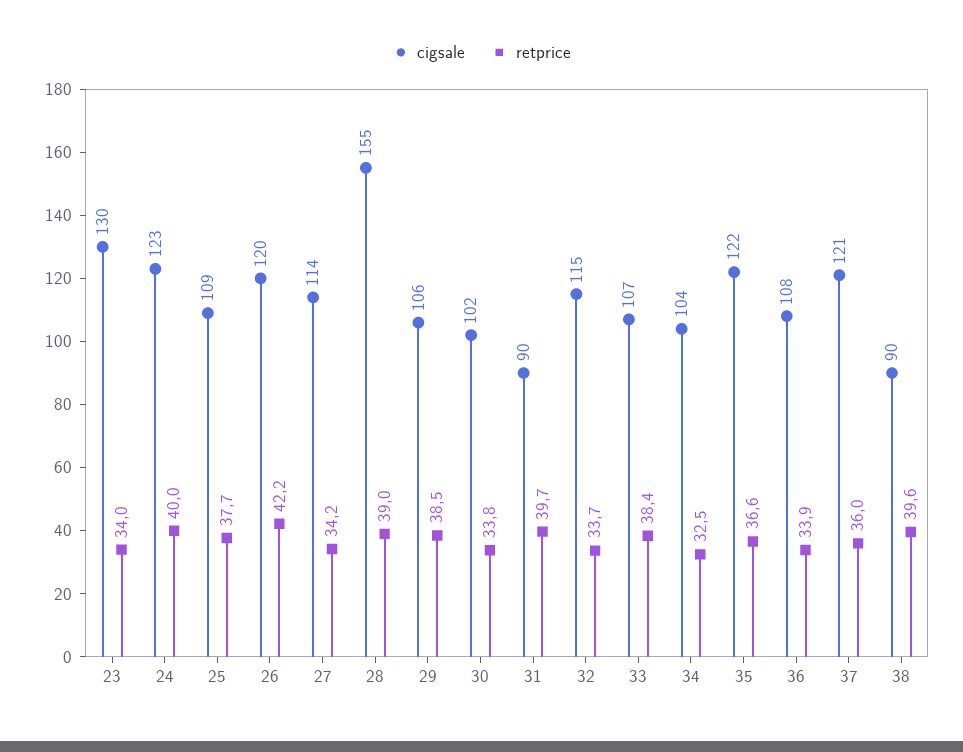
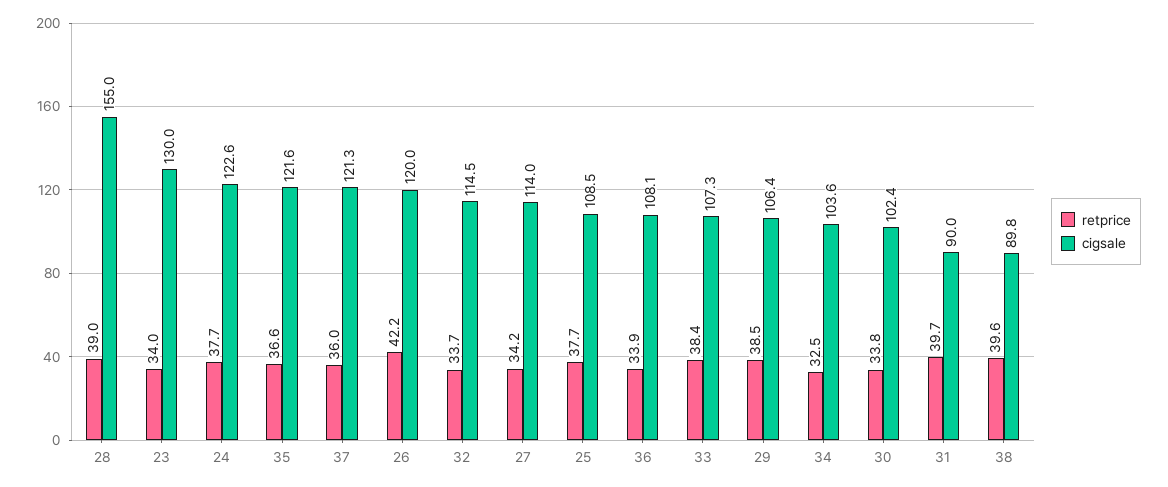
retprice, 24: 40 -> 37.7

